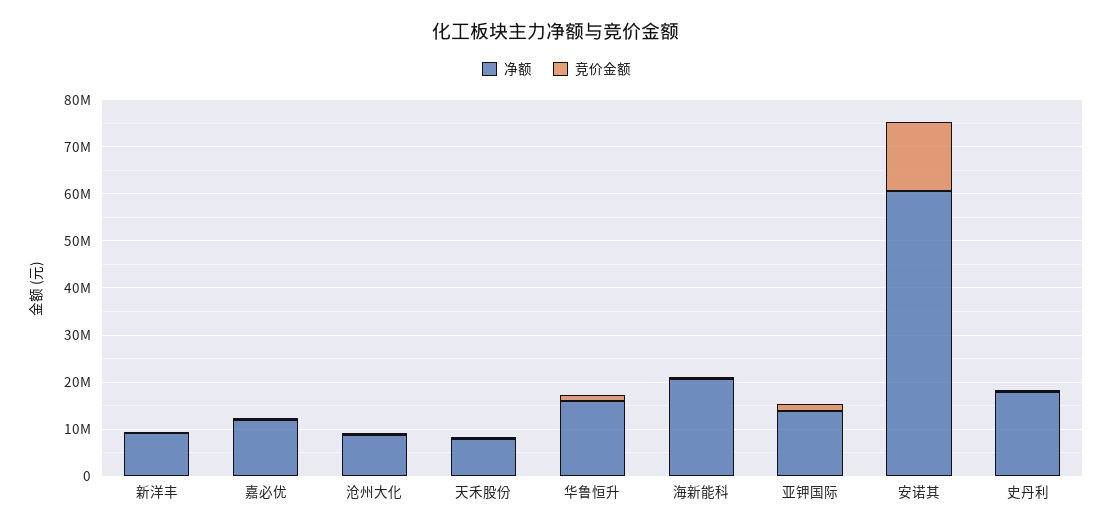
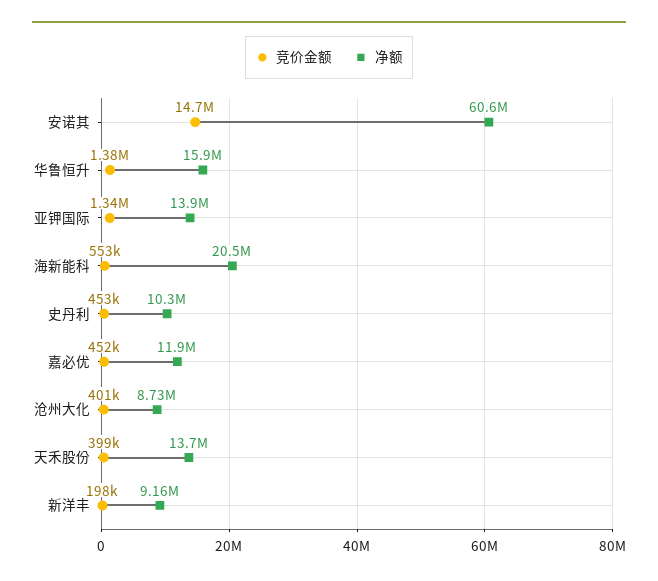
净额, 天禾股份: 8000000 -> 13700000
净额, 史丹利: 18000000 -> 10300000

